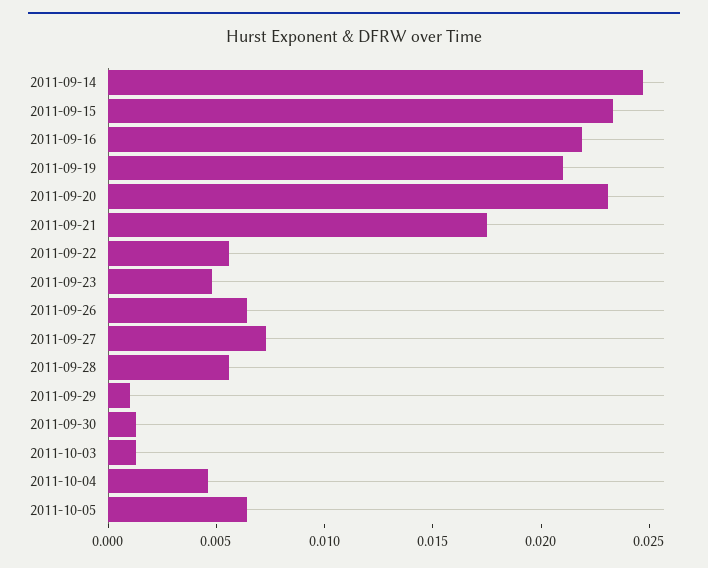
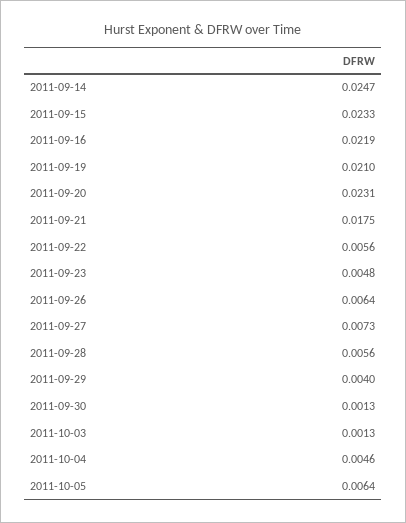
2011-09-29: 0.001 -> 0.004

